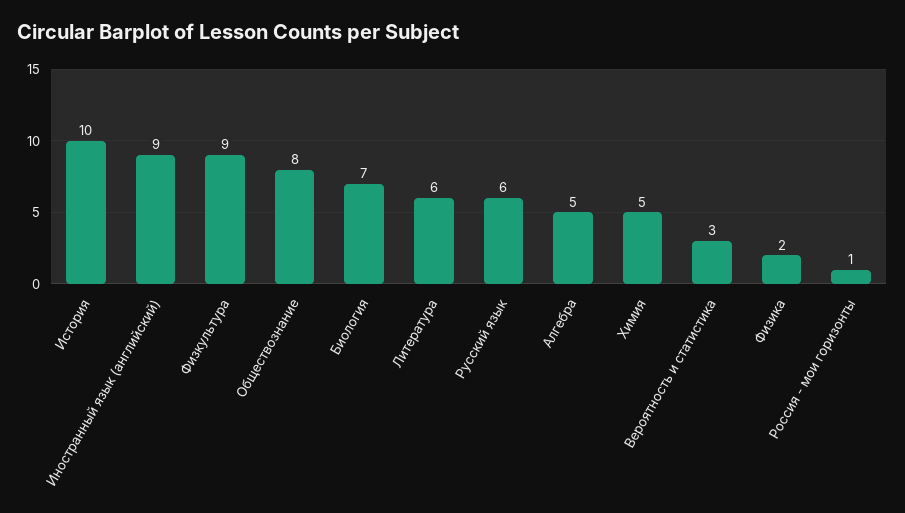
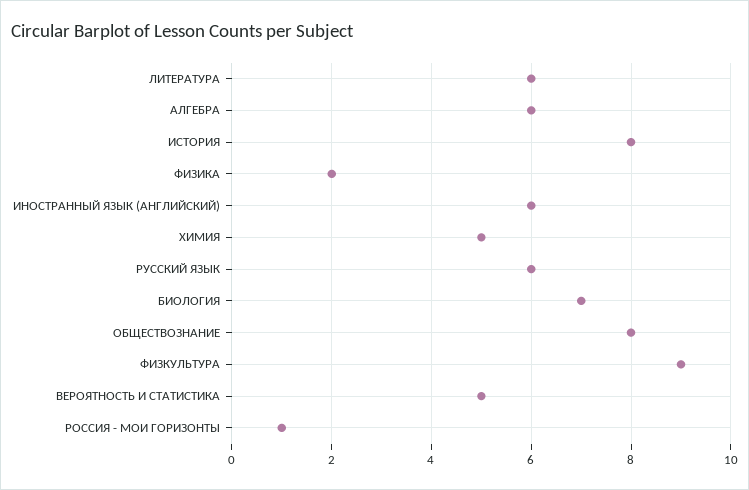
История: 10 -> 8
Иностранный язык (английский): 9 -> 6
Алгебра: 5 -> 6
Вероятность и статистика: 3 -> 5

